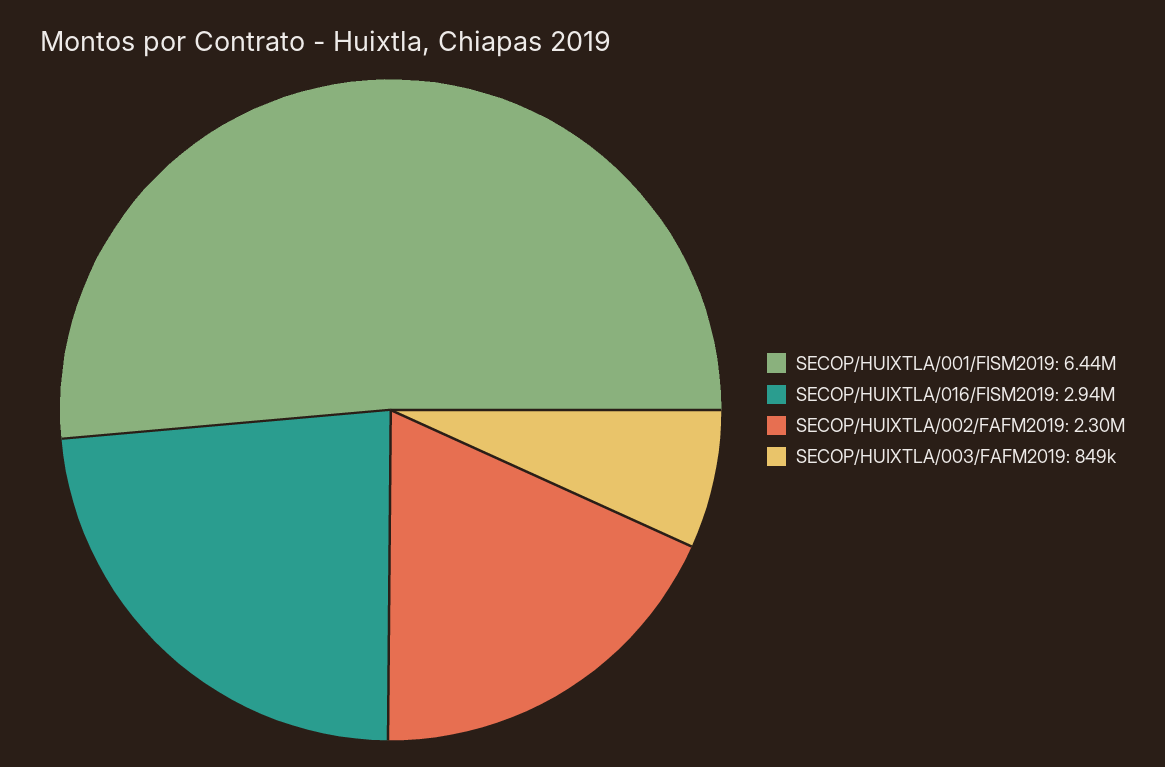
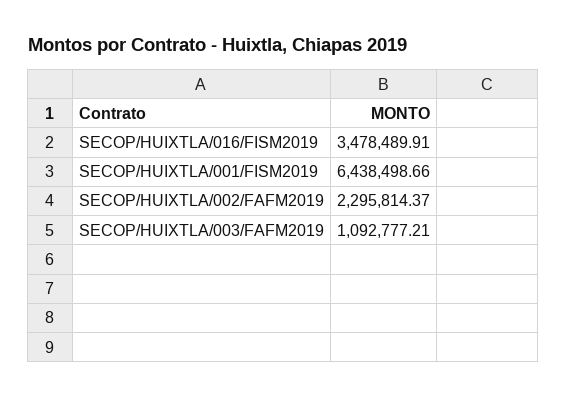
SECOP/HUIXTLA/016/FISM2019: 2940000 -> 3478489.91
SECOP/HUIXTLA/003/FAFM2019: 849000 -> 1092777.21

